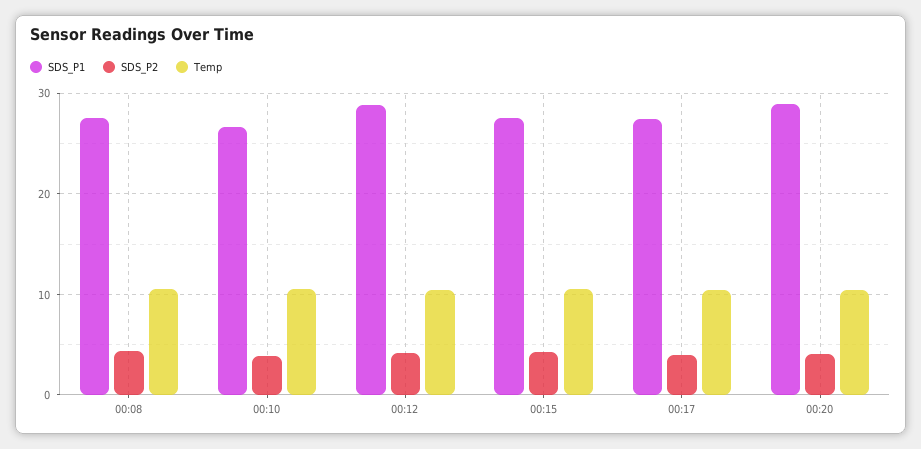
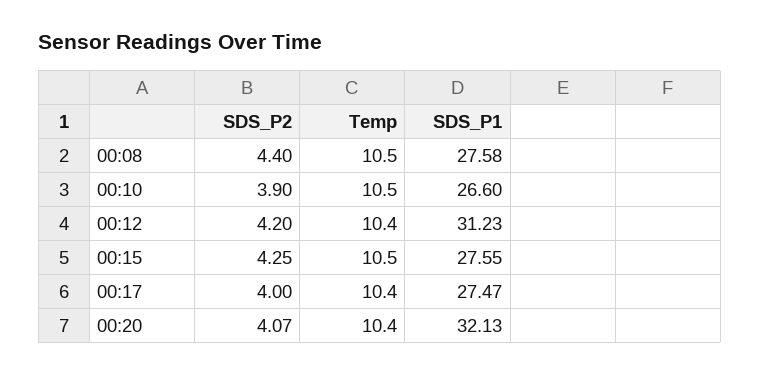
SDS_P1, 00:12: 29 -> 31.23
SDS_P1, 00:20: 29 -> 32.13

